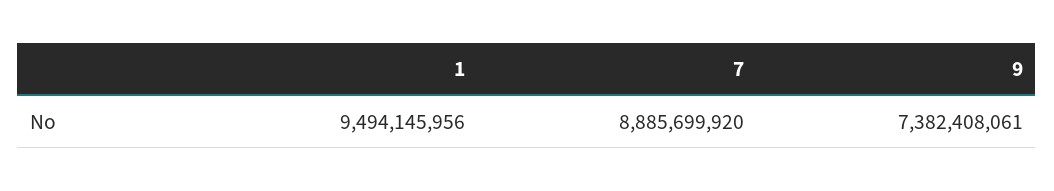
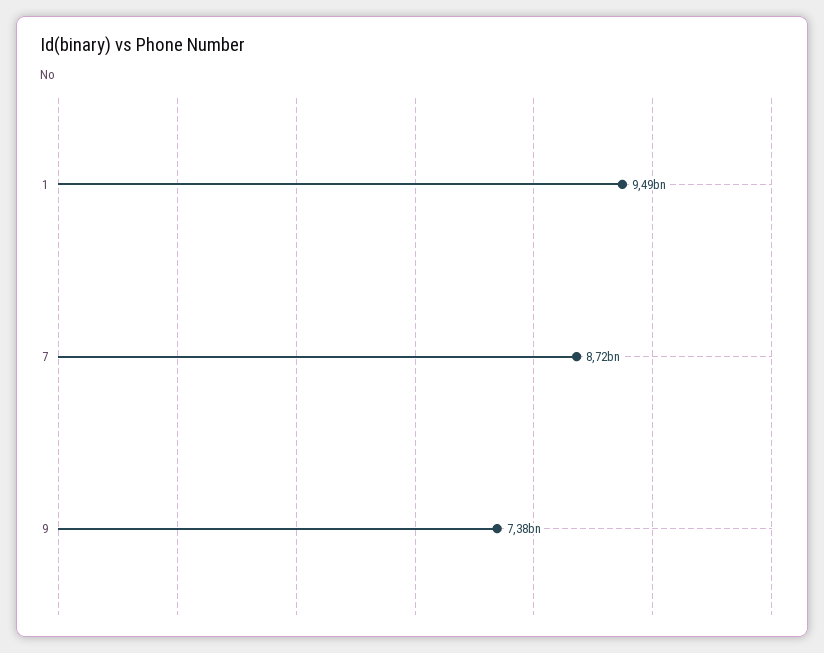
7: 8885699920 -> 8720000000

